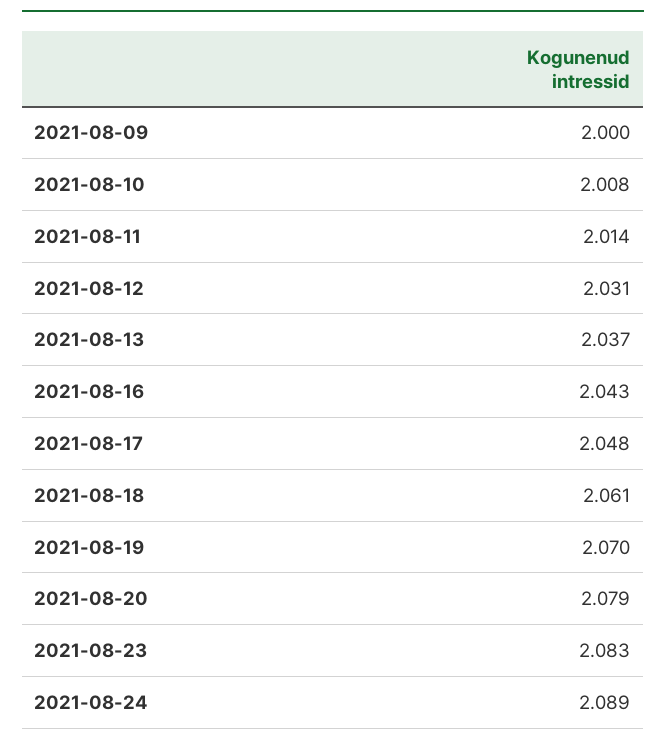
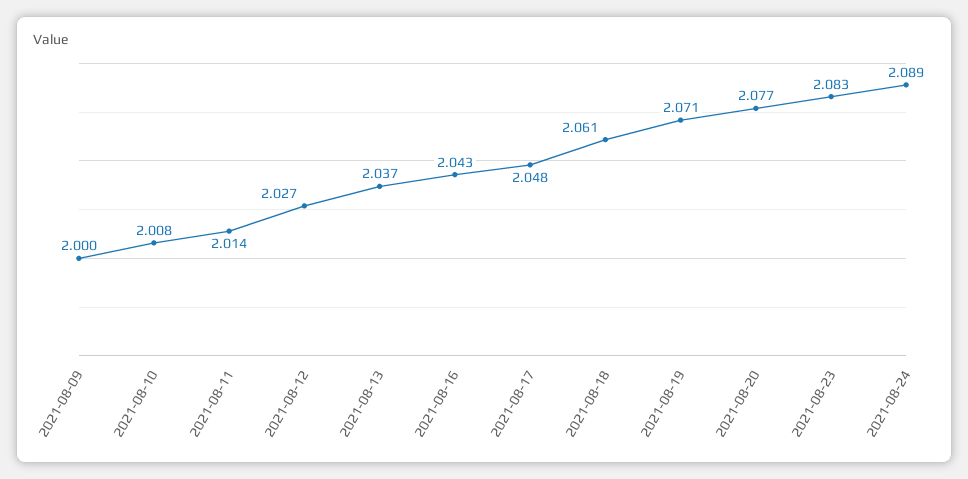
2021-08-12: 2.031 -> 2.027
2021-08-19: 2.07 -> 2.071
2021-08-20: 2.079 -> 2.077

